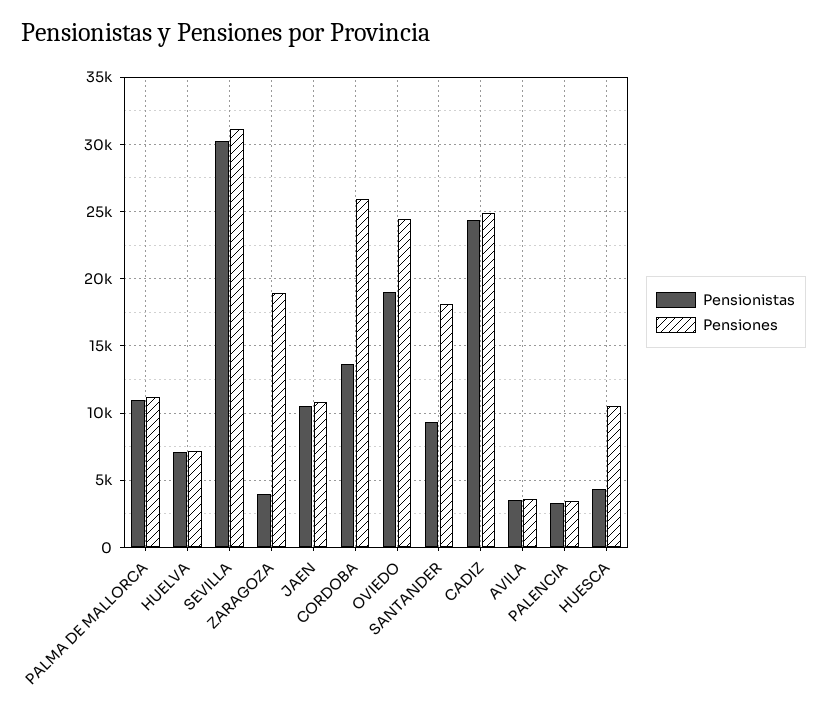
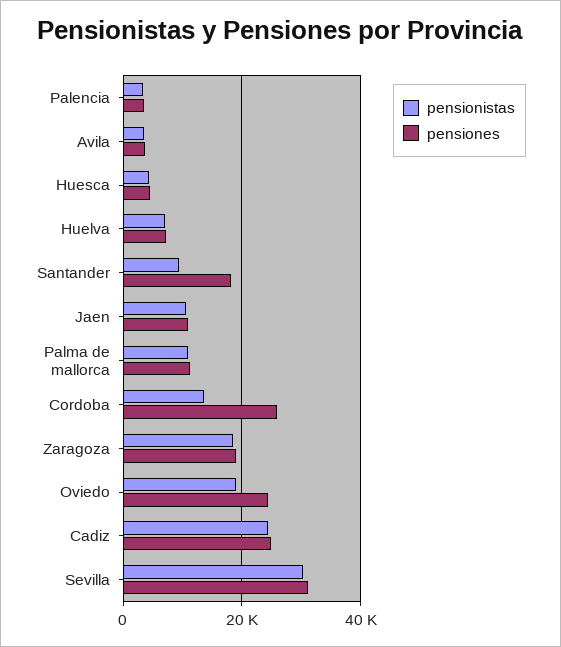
Pensionistas, ZARAGOZA: 4000 -> 18000
Pensiones, HUESCA: 10500 -> 4000

